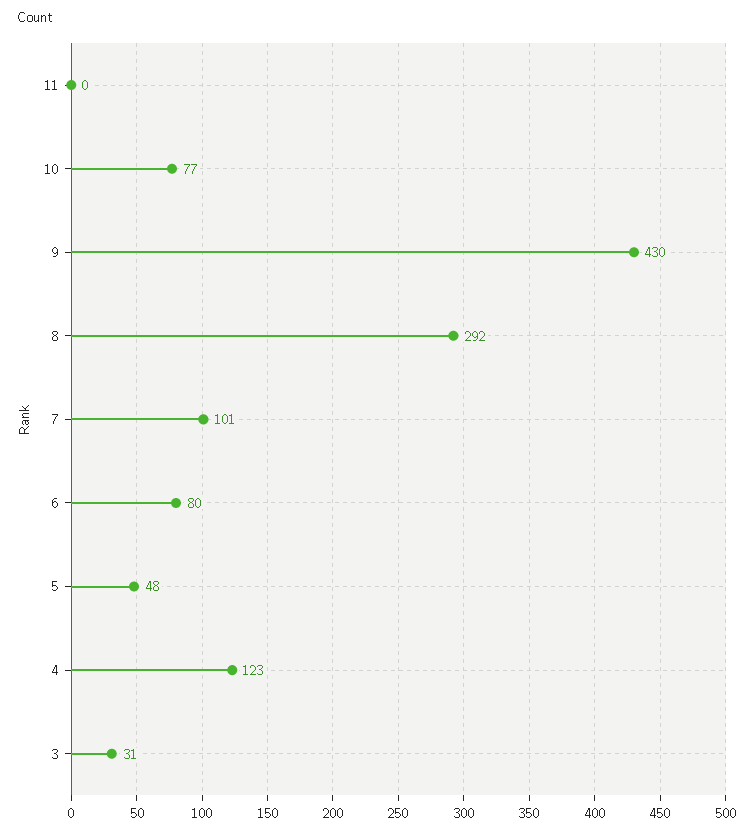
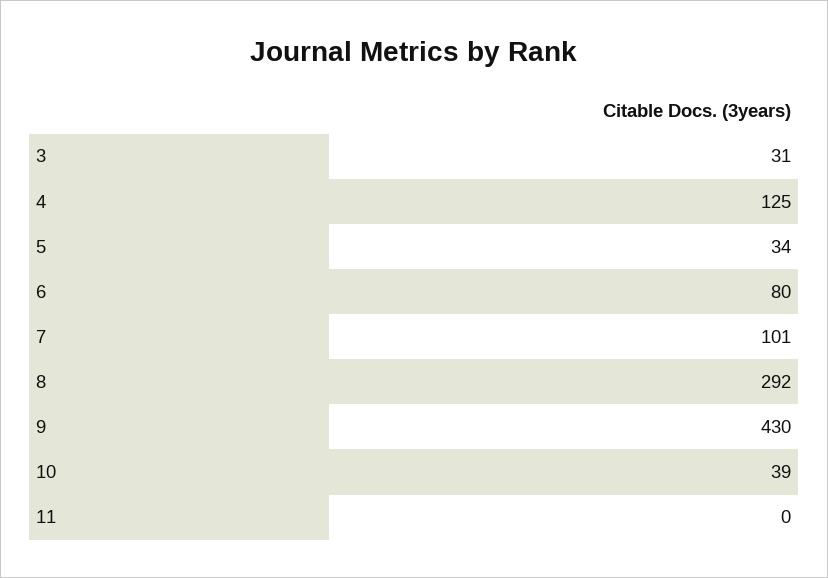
10: 77 -> 39
5: 48 -> 34
4: 123 -> 125

